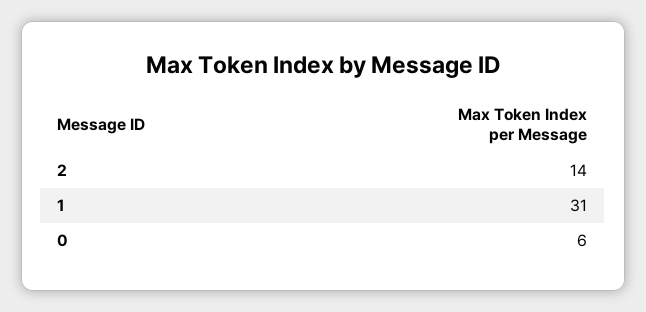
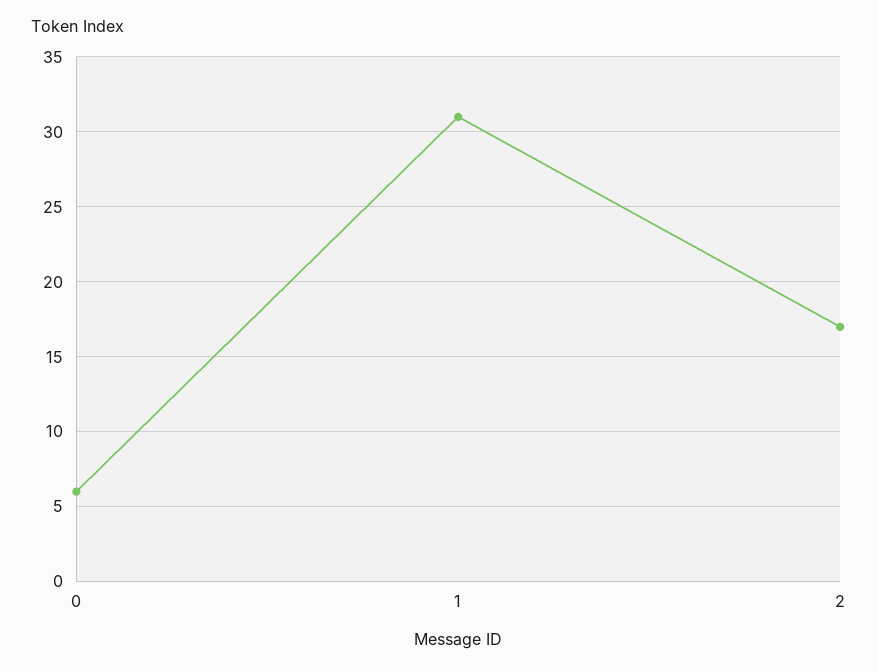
2: 14 -> 17

